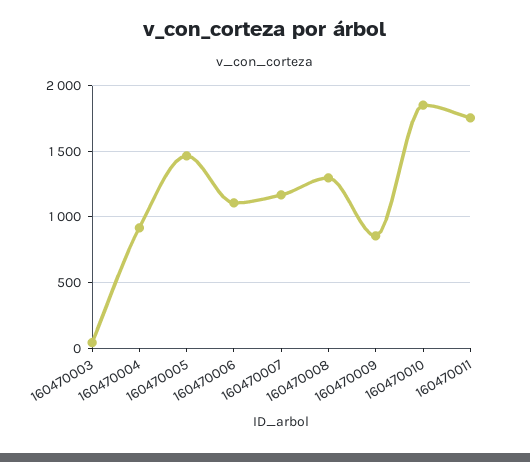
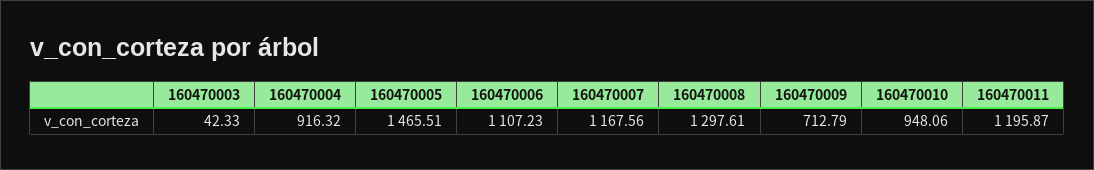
160470009: 850 -> 712.79
160470010: 1850 -> 948.06
160470011: 1750 -> 1195.87

